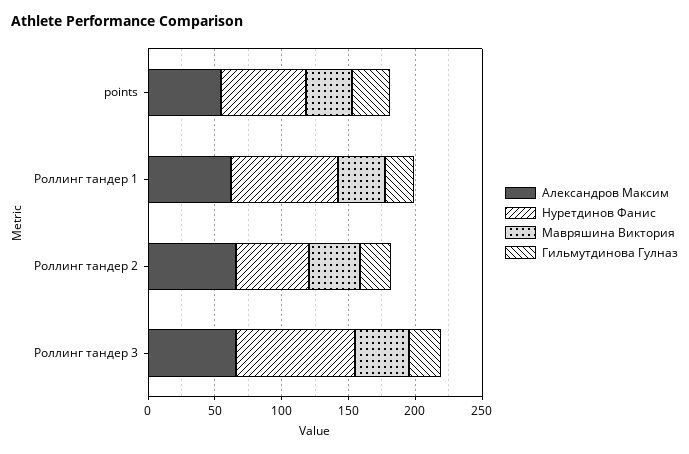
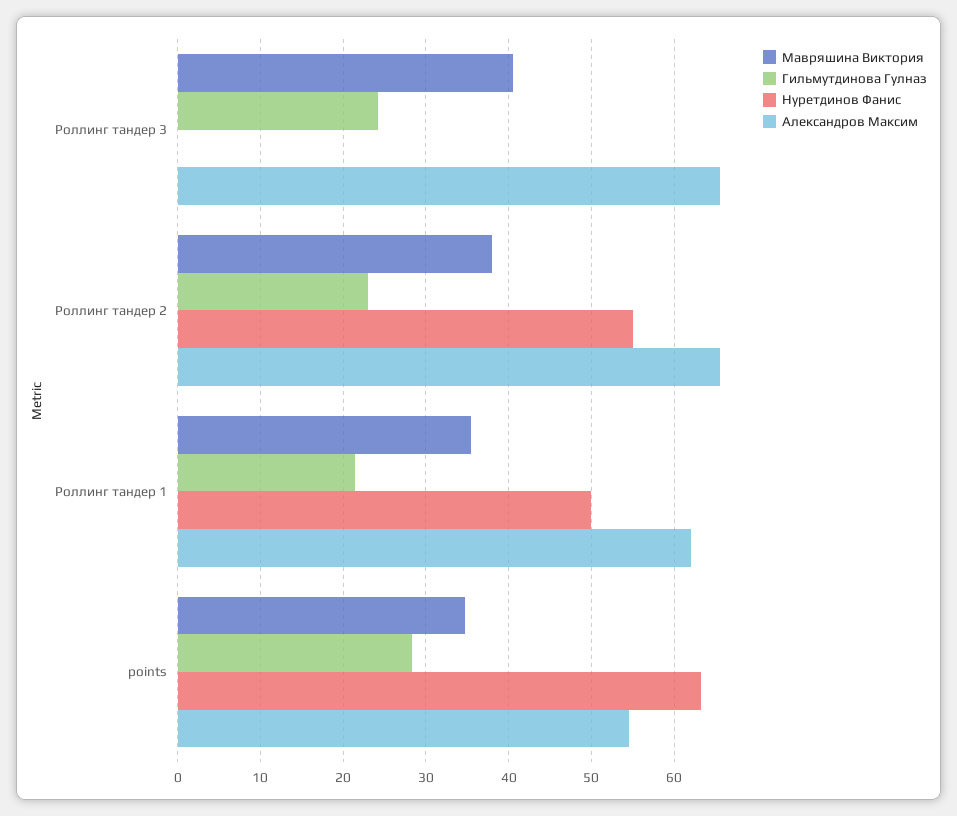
Нуретдинов Фанис, Роллинг тандер 1: 80 -> 50
Нуретдинов Фанис, Роллинг тандер 3: 90 -> 0

